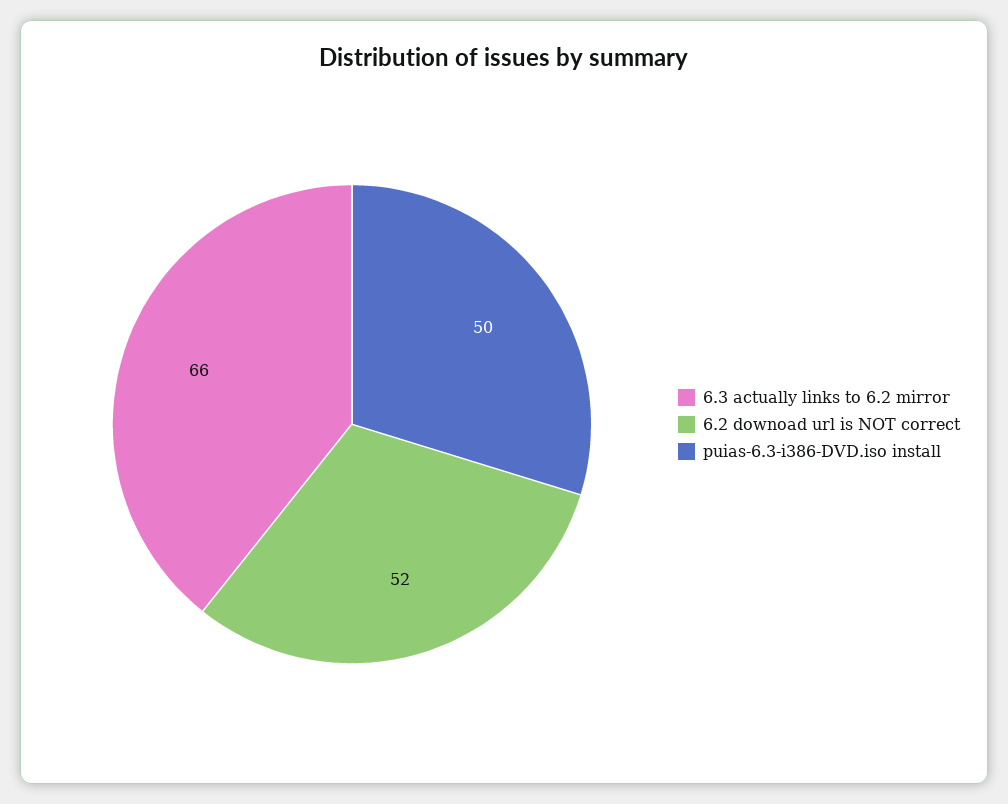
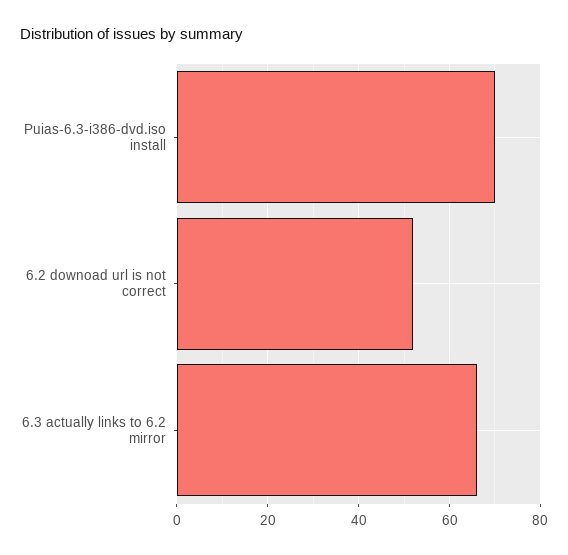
puias-6.3-i386-DVD.iso install: 50 -> 70

